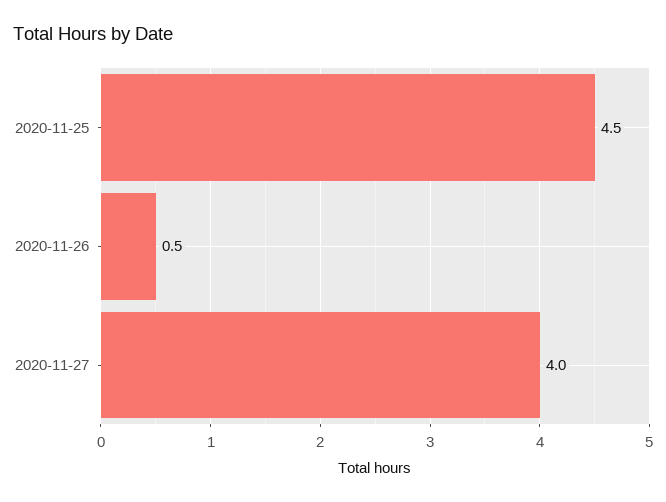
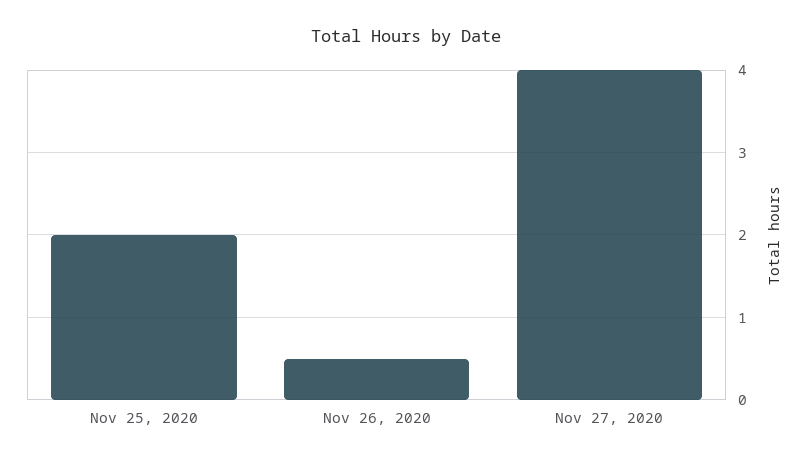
2020-11-25: 4.5 -> 2

